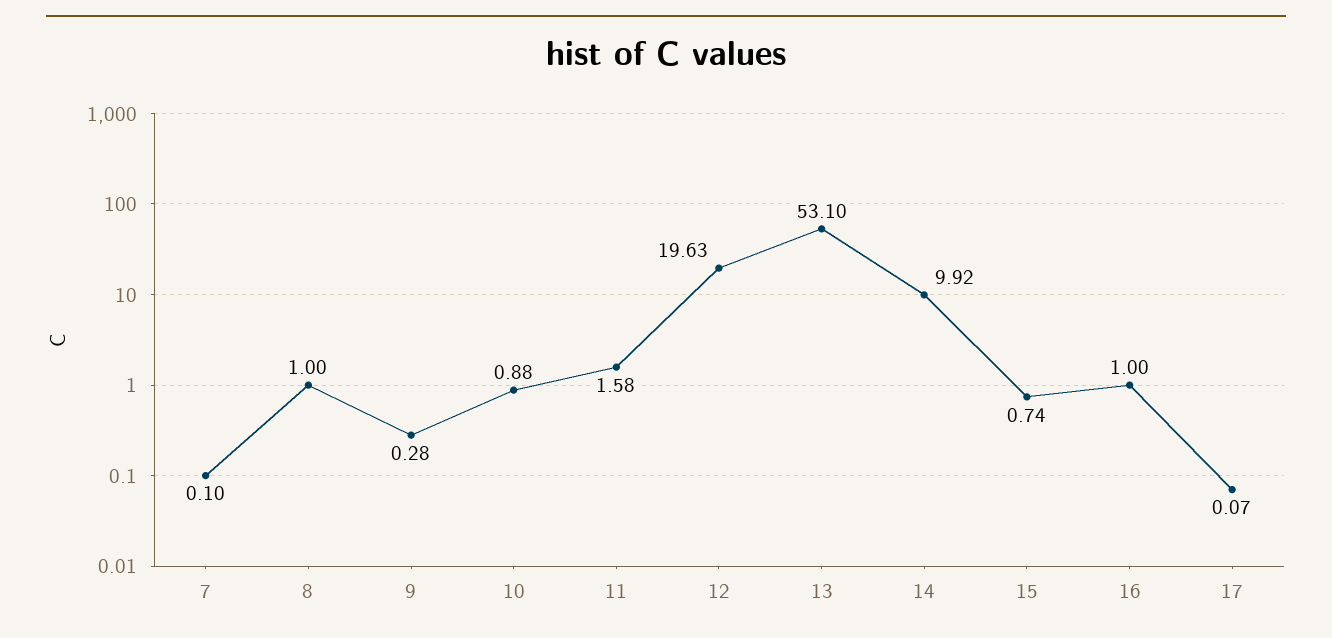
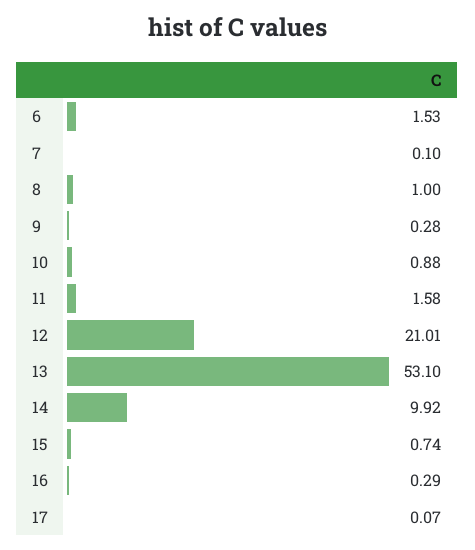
12: 19.63 -> 21.01
16: 1 -> 0.29
6: none -> 1.53

